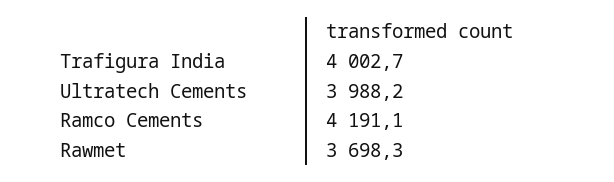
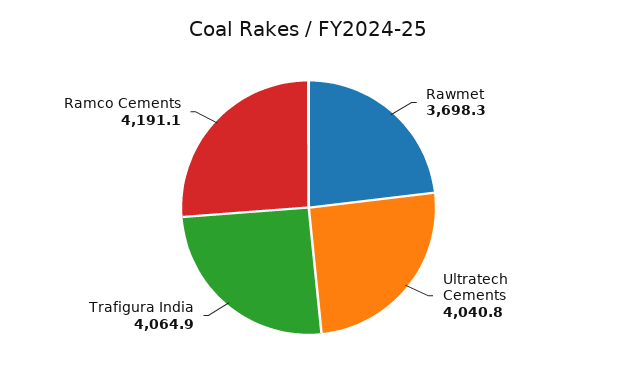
Trafigura India: 4002.7 -> 4064.9
Ultratech Cements: 3988.2 -> 4040.8

